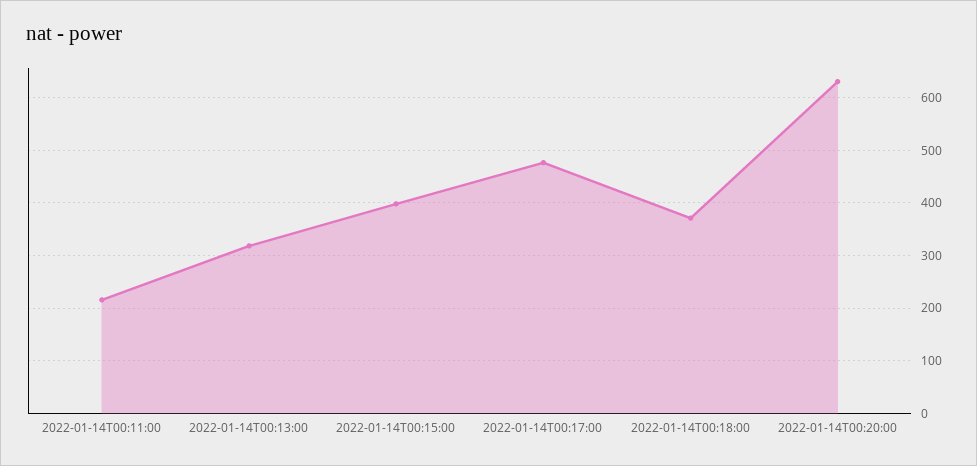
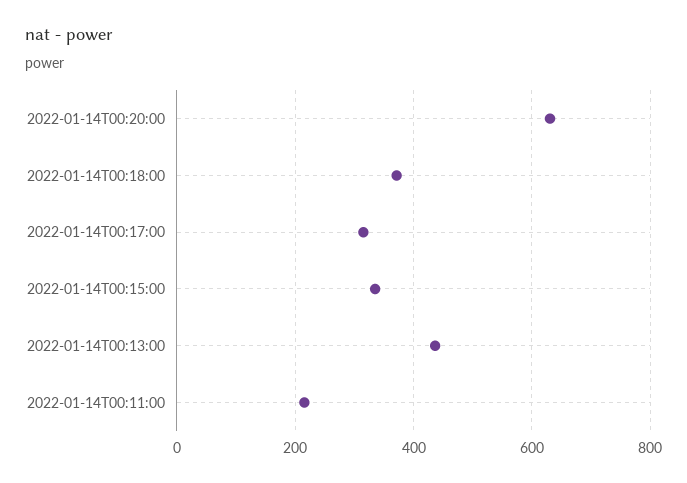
2022-01-14T00:13:00: 320 -> 440
2022-01-14T00:15:00: 400 -> 340
2022-01-14T00:17:00: 480 -> 320

